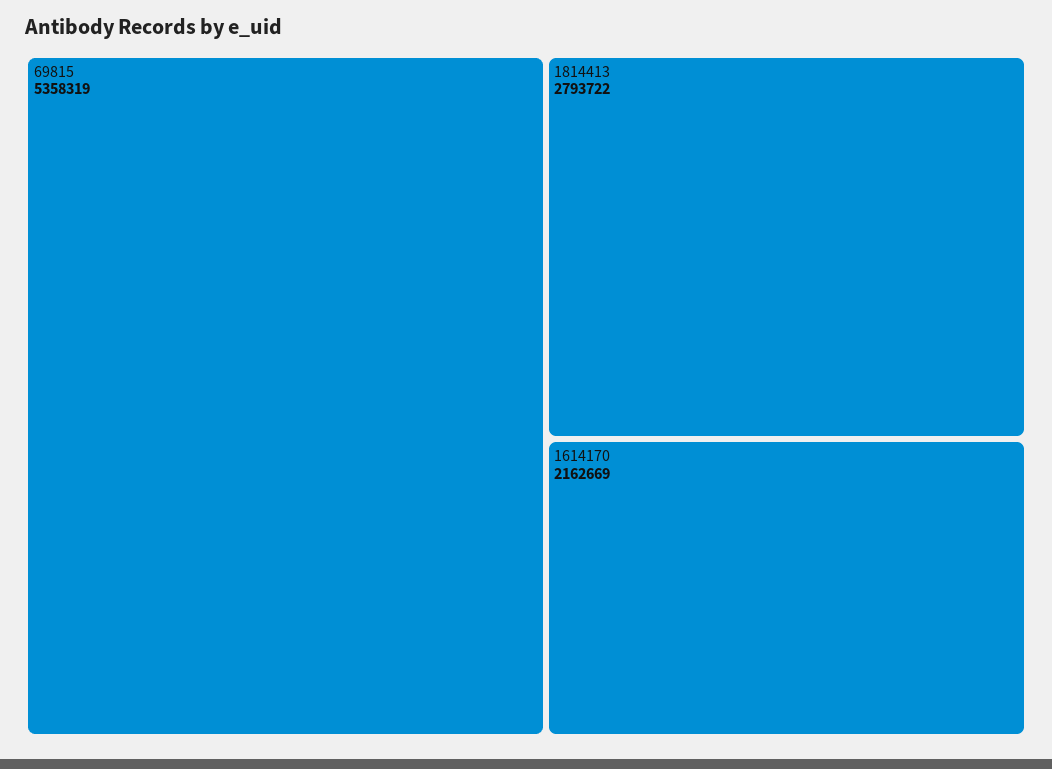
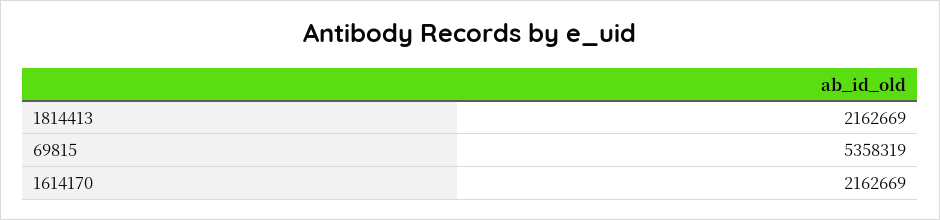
1814413: 2793722 -> 2162669

